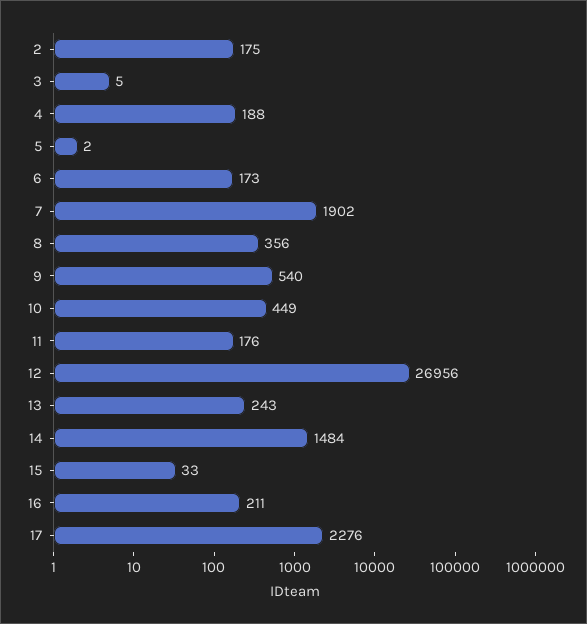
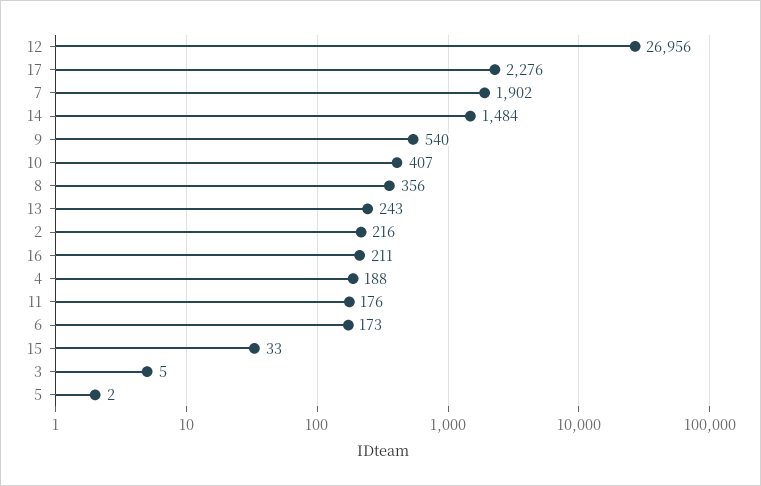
2: 175 -> 216
10: 449 -> 407

